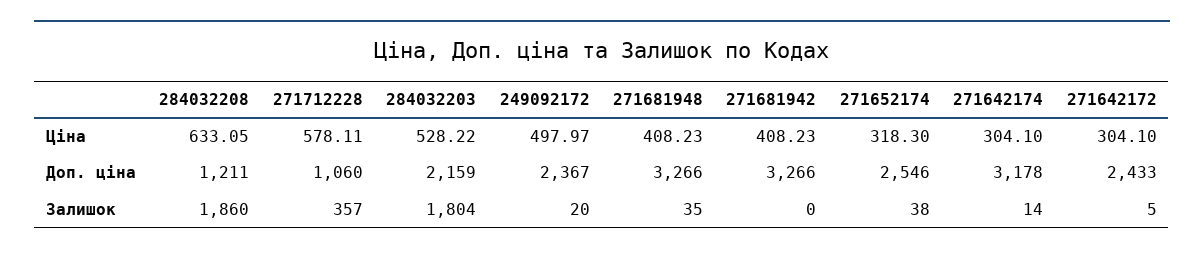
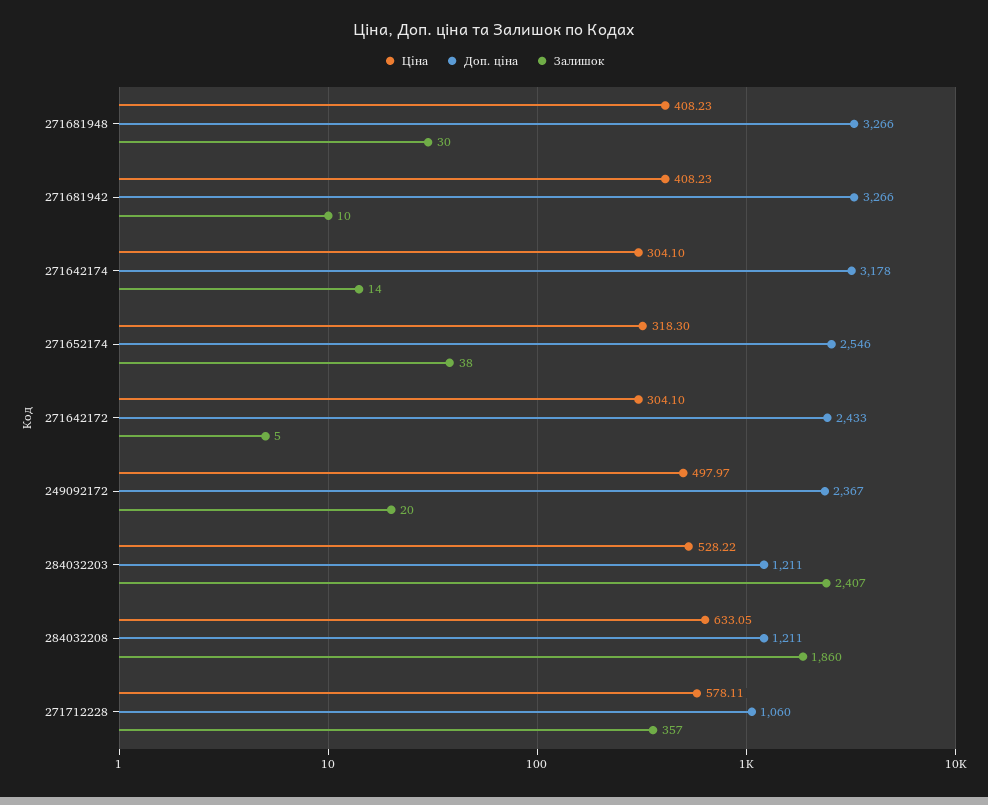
Доп. ціна, 284032203: 2159 -> 1211
Залишок, 284032203: 1804 -> 2407
Залишок, 271681948: 35 -> 30
Залишок, 271681942: 0 -> 10

